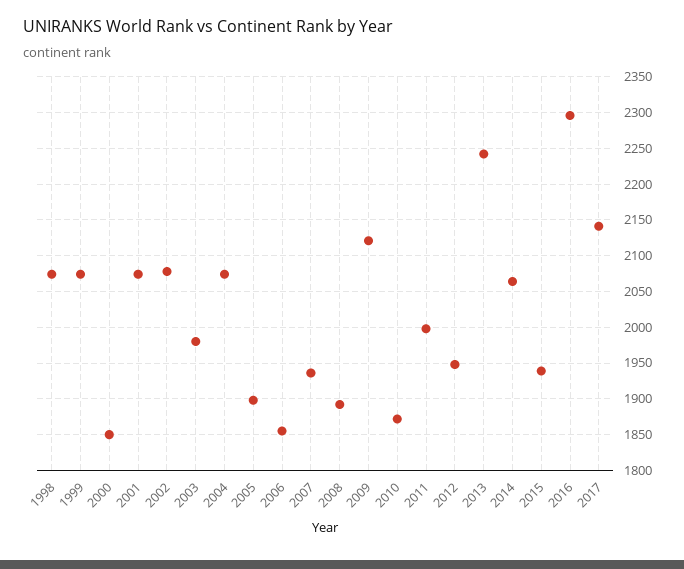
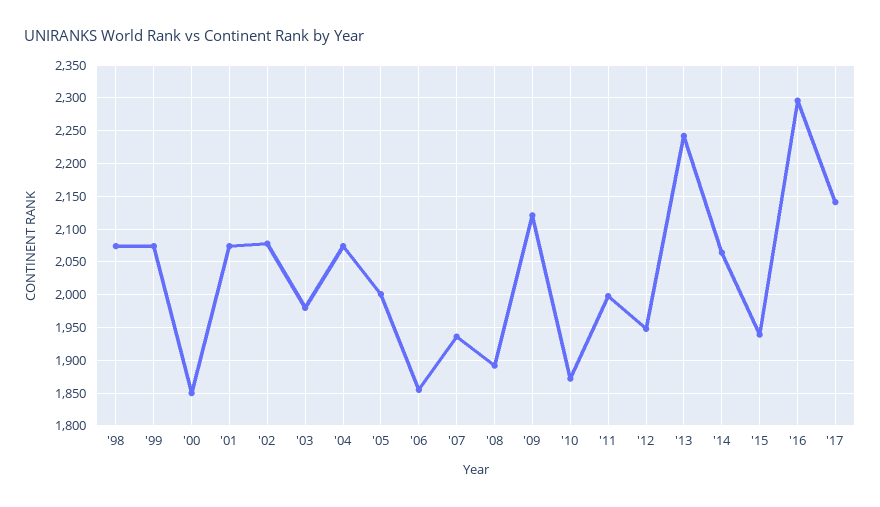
2005: 1900 -> 2000

